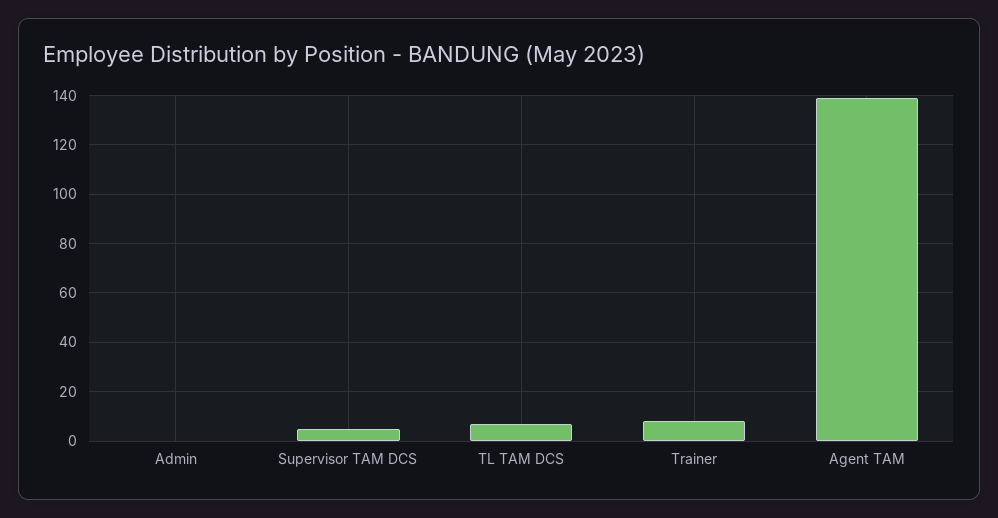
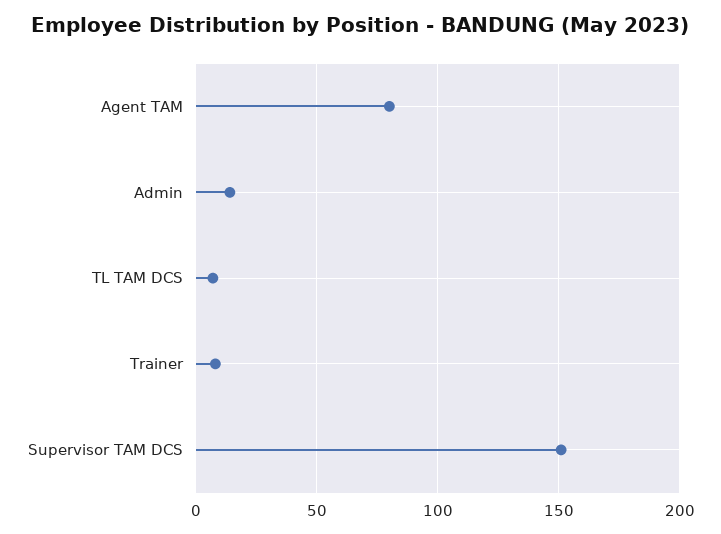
Admin: 0 -> 15
Supervisor TAM DCS: 5 -> 150
Agent TAM: 140 -> 80

